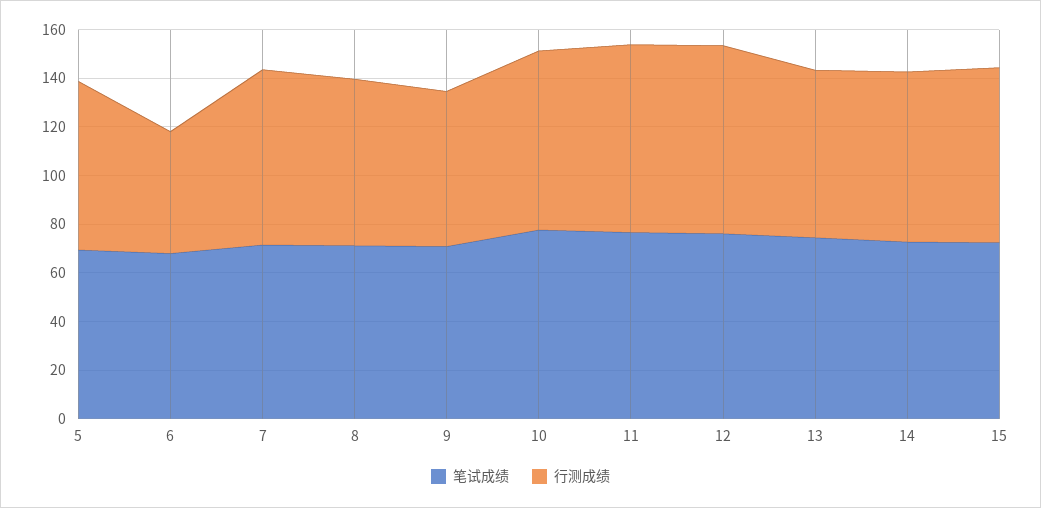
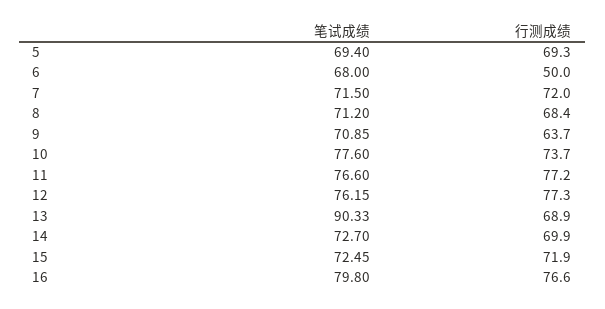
笔试成绩, 13: 75 -> 90.33
笔试成绩, 16: none -> 79.8
行测成绩, 16: none -> 76.6

